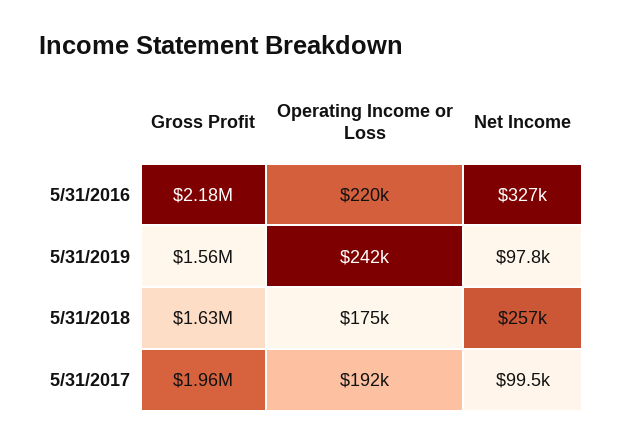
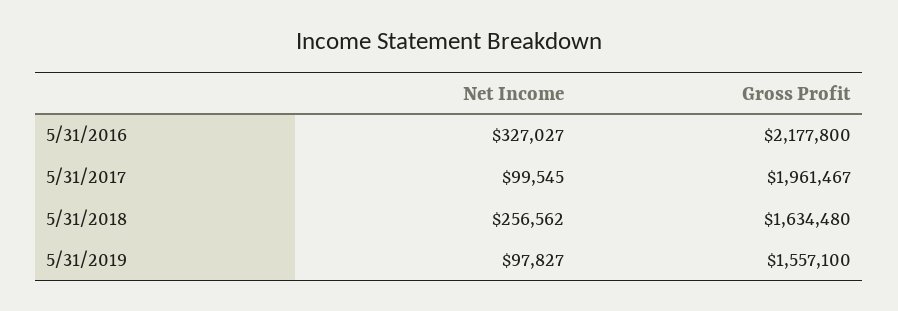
Operating Income or Loss, 5/31/2016: 220000 -> none
Operating Income or Loss, 5/31/2019: 242000 -> none
Operating Income or Loss, 5/31/2018: 175000 -> none
Operating Income or Loss, 5/31/2017: 192000 -> none

